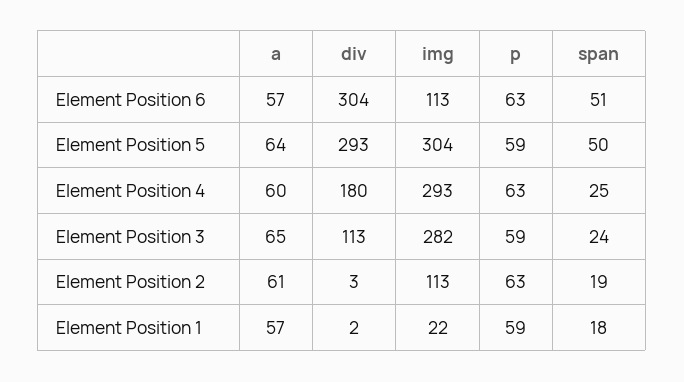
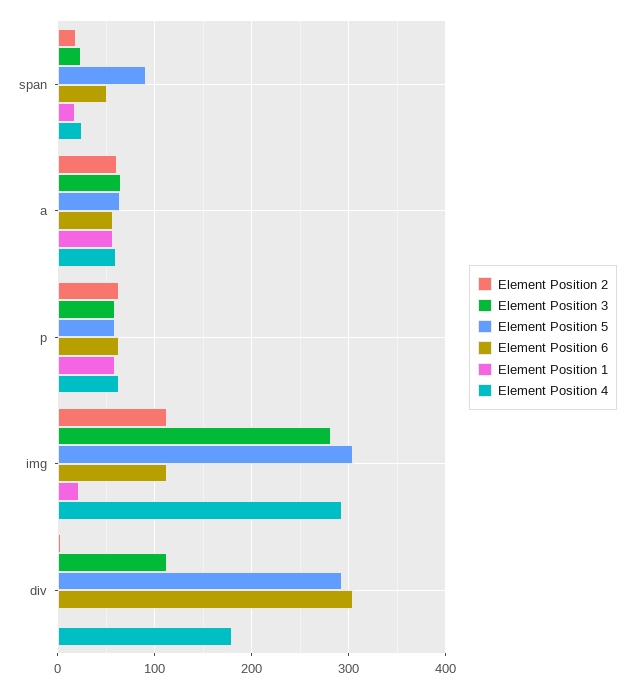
Element Position 5, span: 50 -> 90

